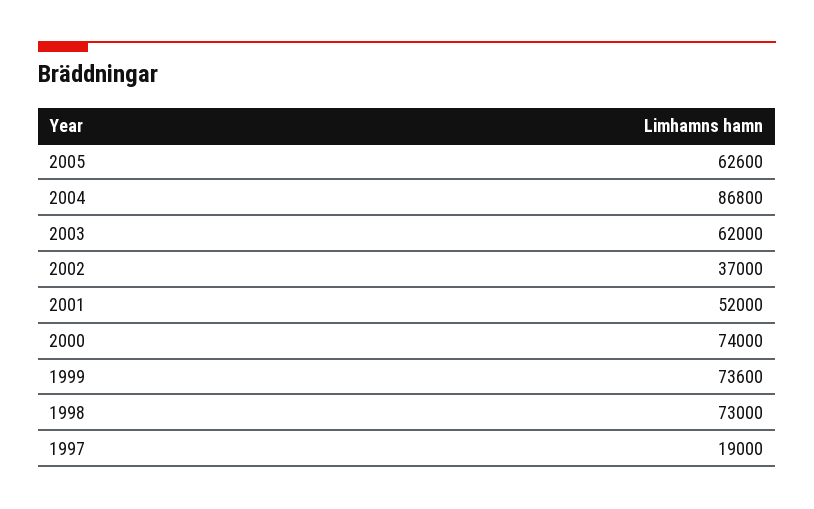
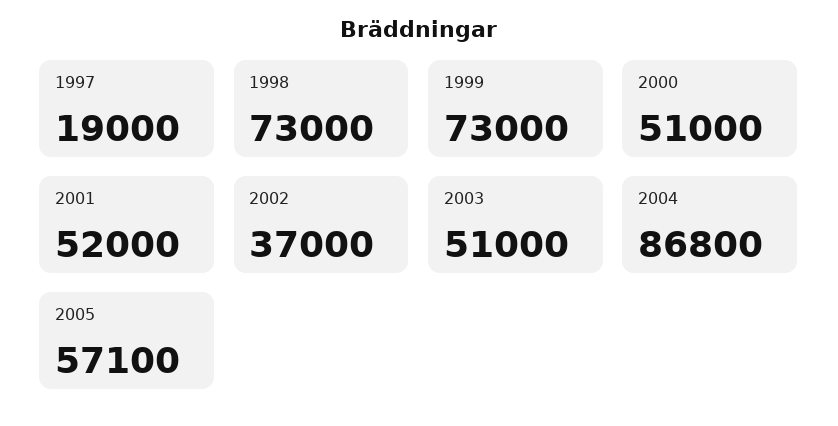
2005: 62600 -> 57100
2003: 62000 -> 51000
2000: 74000 -> 51000
1999: 73600 -> 73000

